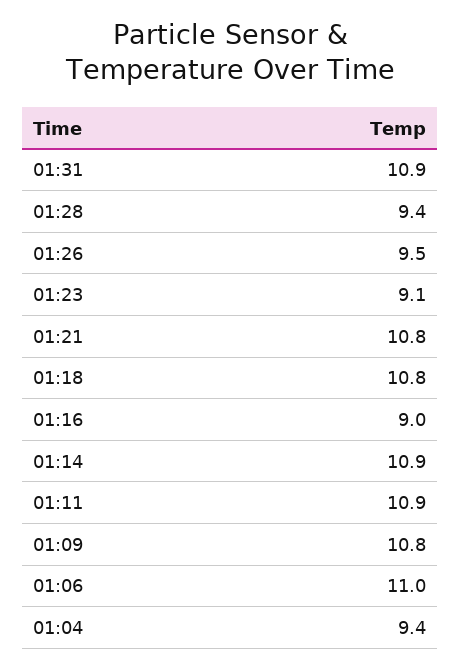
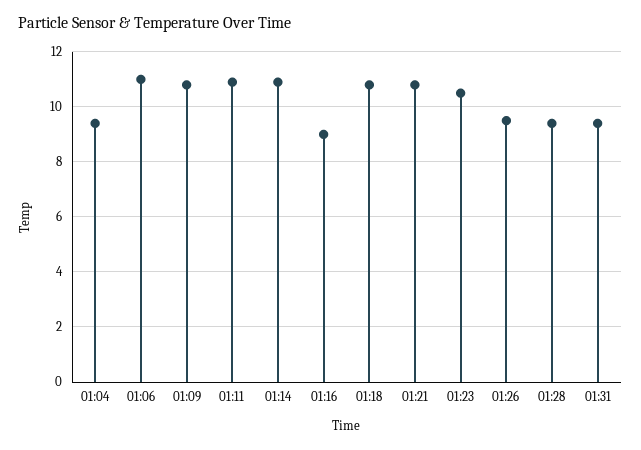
01:31: 10.9 -> 9.5
01:23: 9.1 -> 10.5

